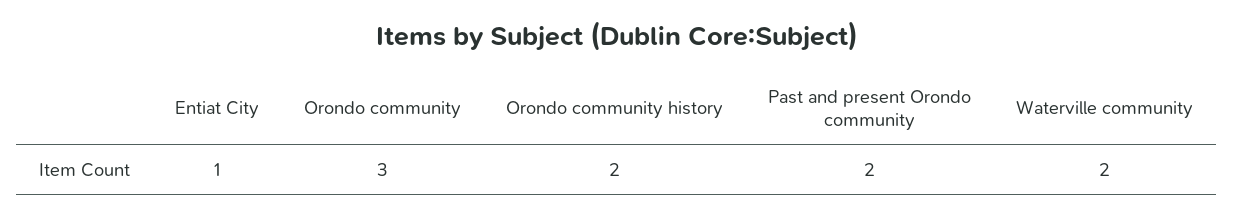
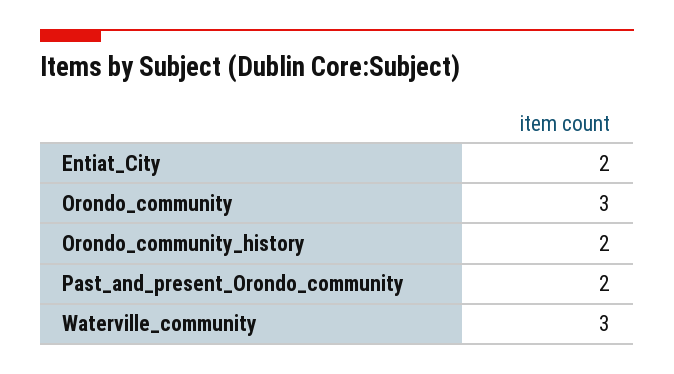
Entiat City: 1 -> 2
Waterville community: 2 -> 3

